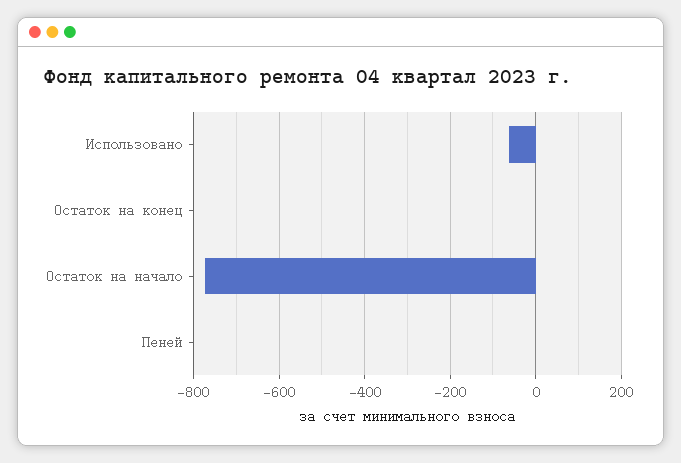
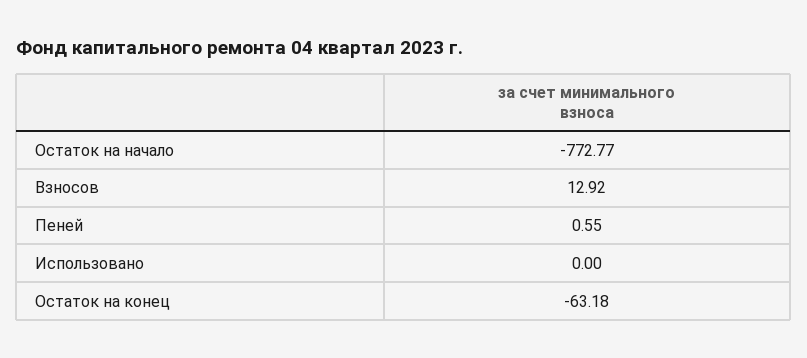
Использовано: -60 -> 0
Остаток на конец: 0 -> -63.18
Взносов: none -> 12.92

